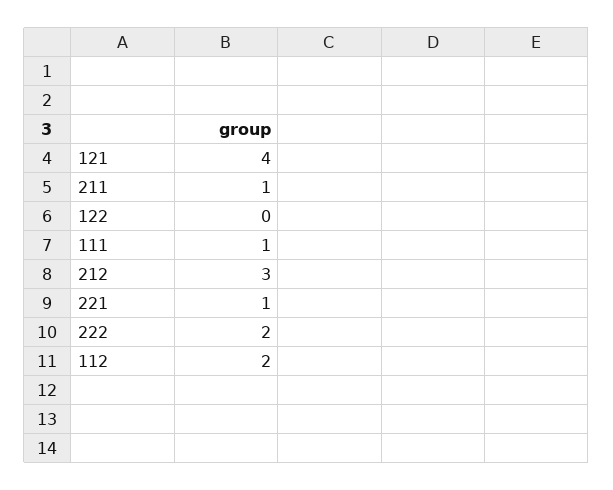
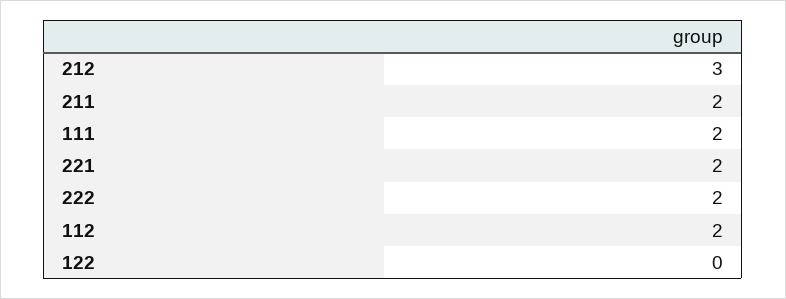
121: 4 -> none
211: 1 -> 2
111: 1 -> 2
221: 1 -> 2

